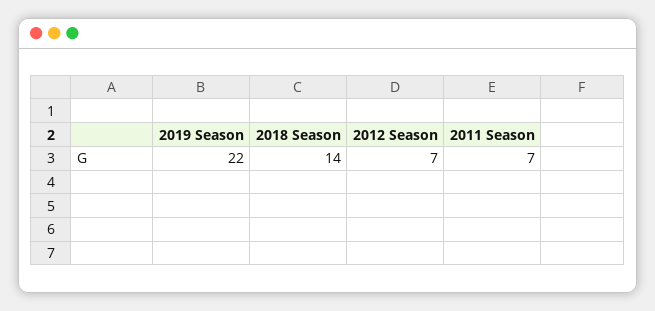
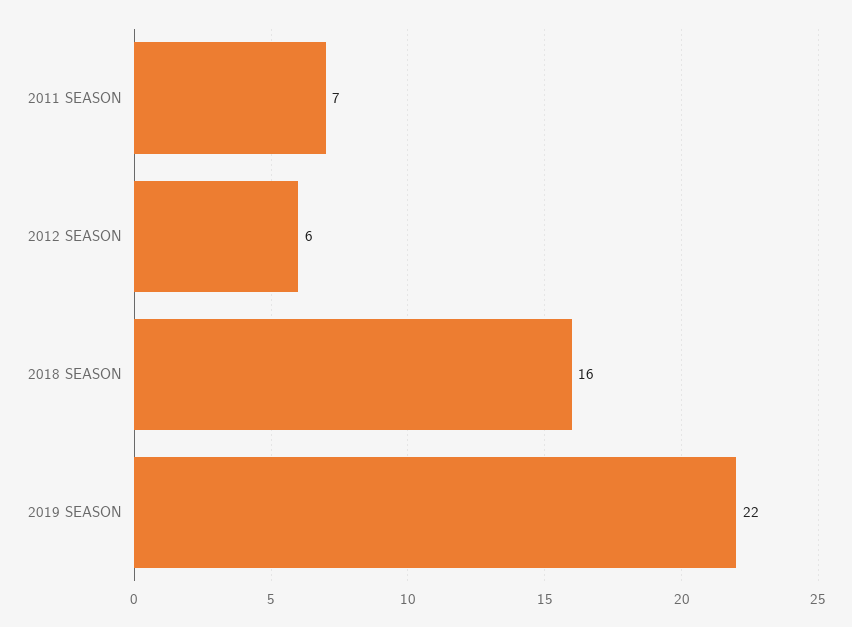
2018 Season: 14 -> 16
2012 Season: 7 -> 6

